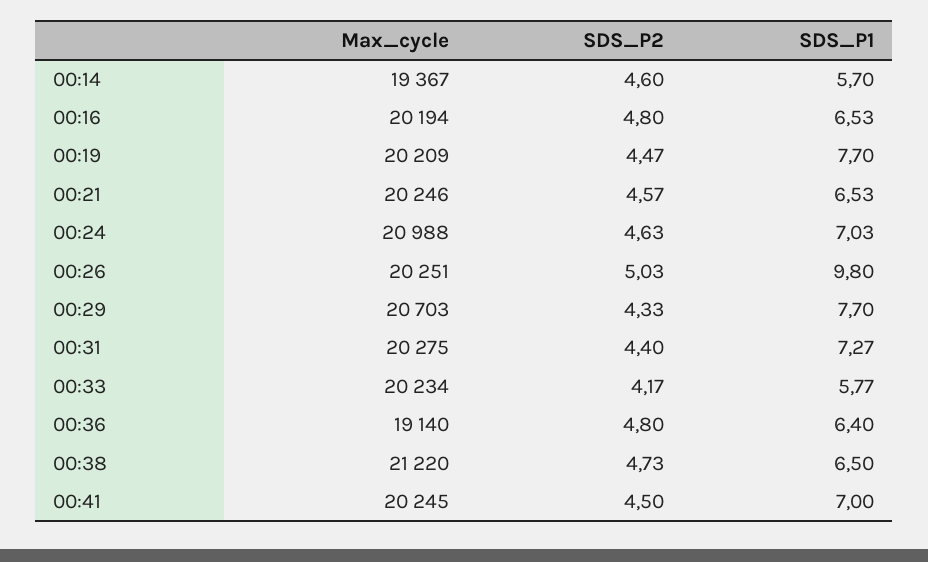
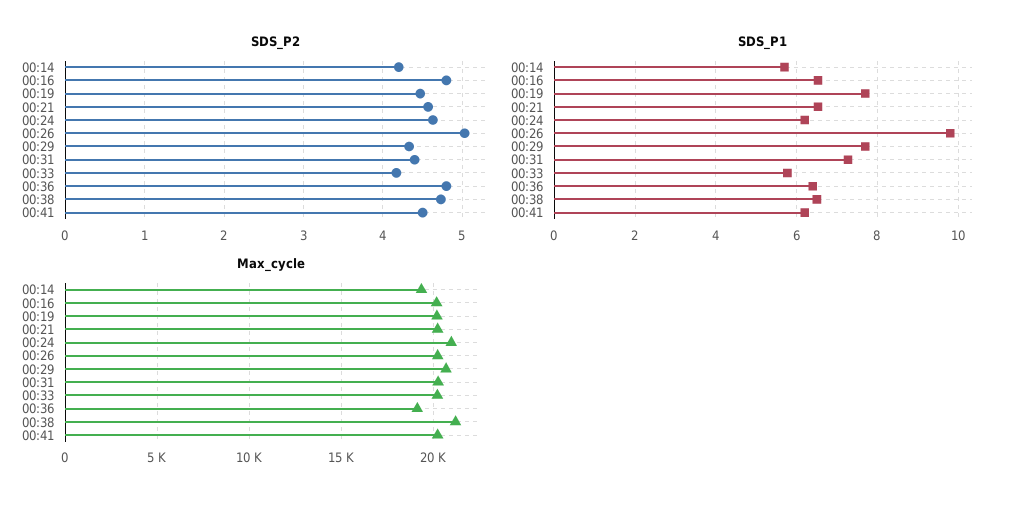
SDS_P2, 00:14: 4.6 -> 4.2
SDS_P1, 00:24: 7.03 -> 6.2
SDS_P1, 00:41: 7 -> 6.2

